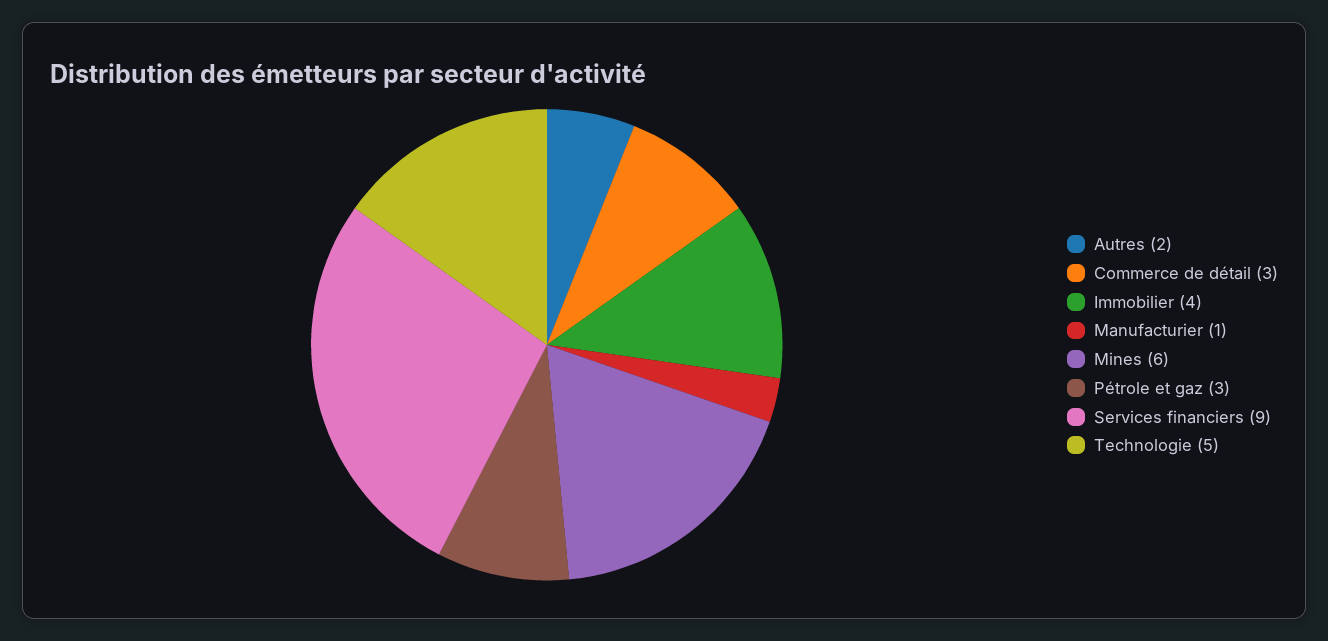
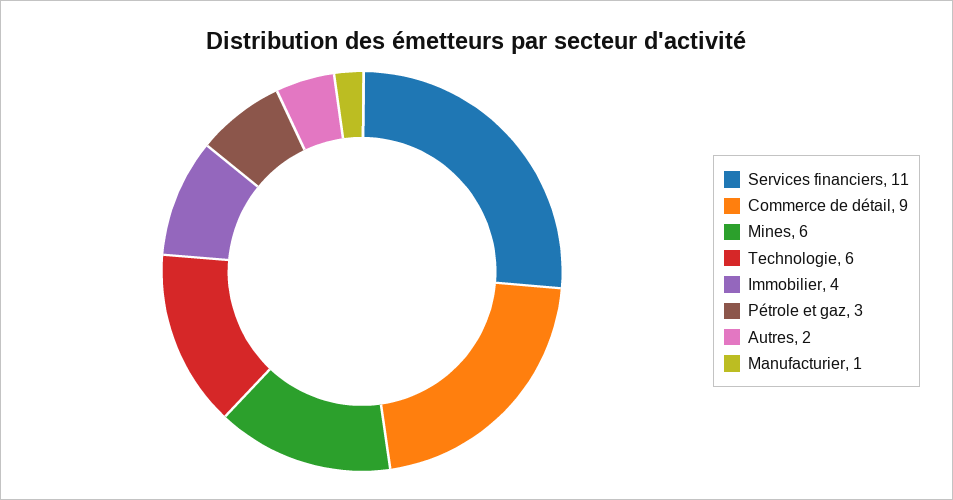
Commerce de détail: 3 -> 9
Services financiers: 9 -> 11
Technologie: 5 -> 6

